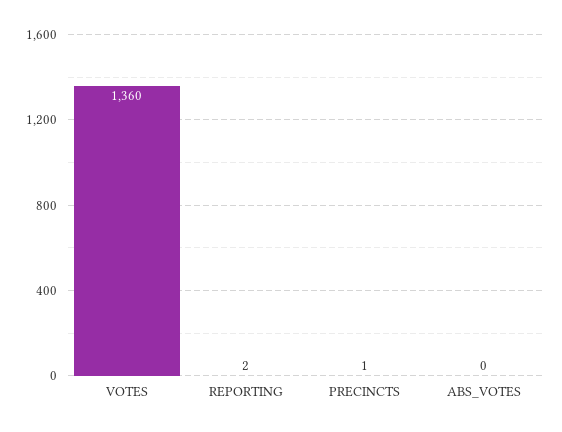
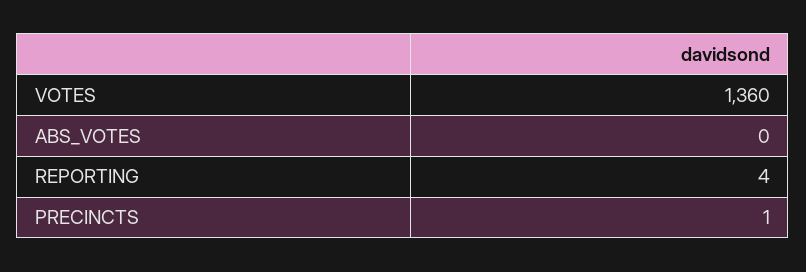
REPORTING: 2 -> 4

